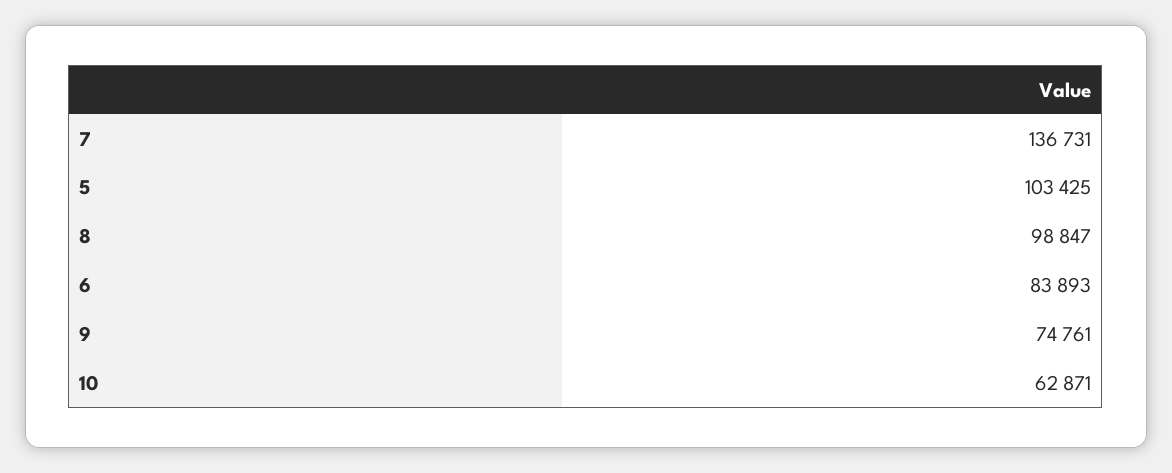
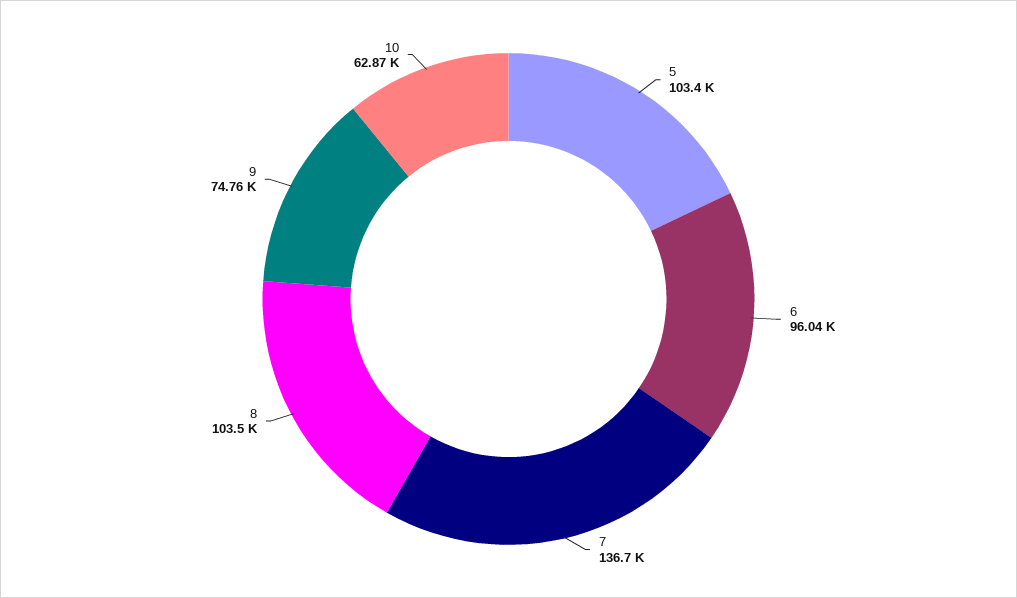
8: 98847 -> 103500
6: 83893 -> 96040

